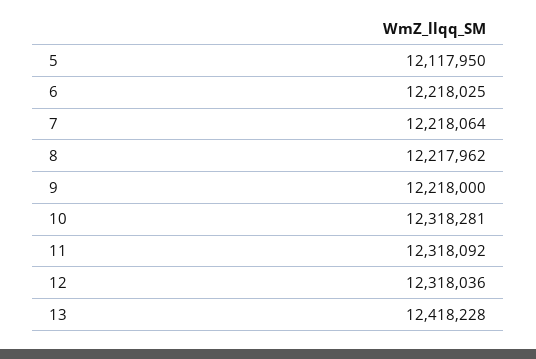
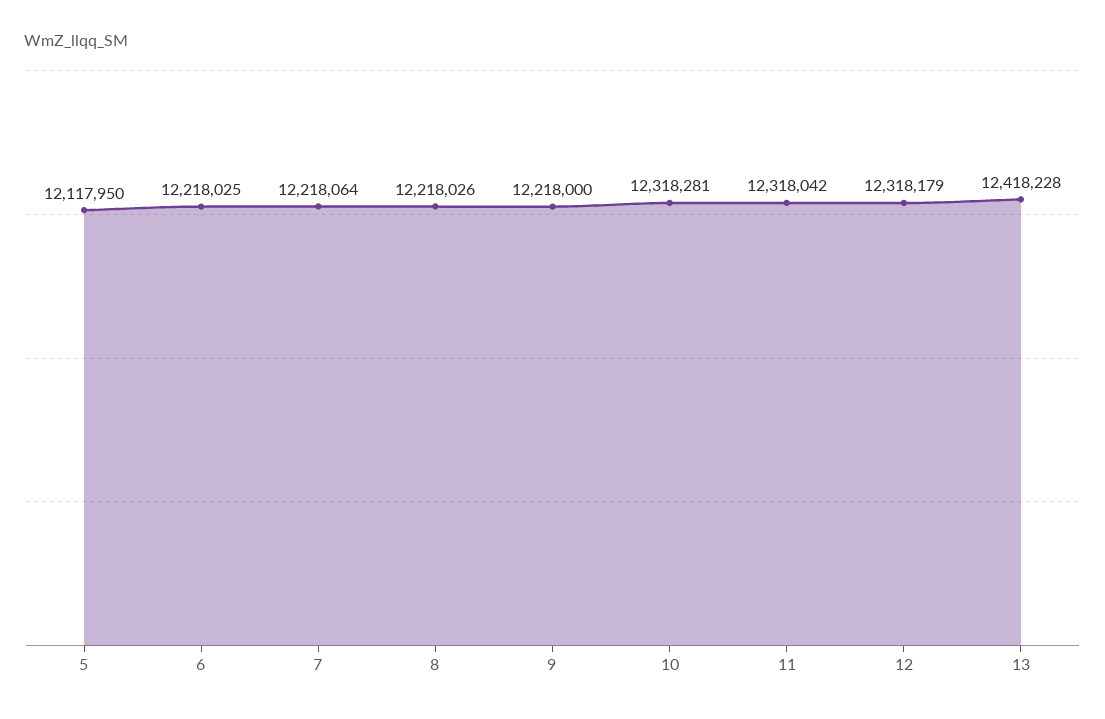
8: 12217962 -> 12218026
11: 12318092 -> 12318042
12: 12318036 -> 12318179

